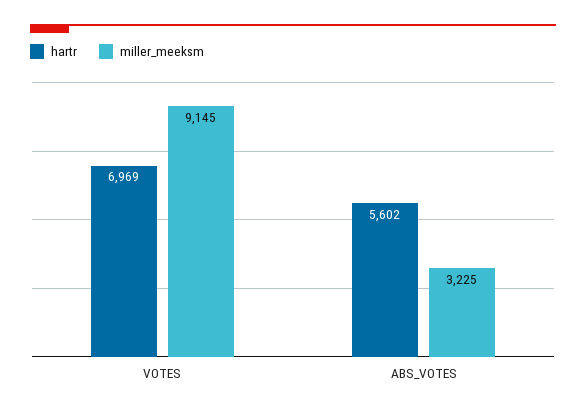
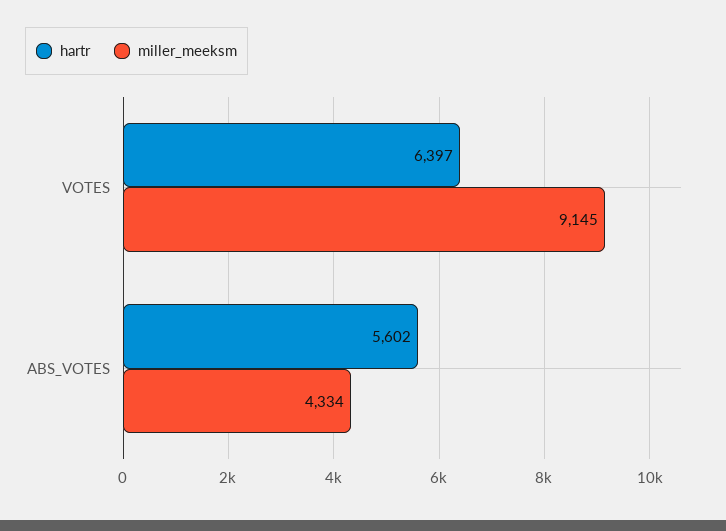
hartr, VOTES: 6969 -> 6397
miller_meeksm, ABS_VOTES: 3225 -> 4334

